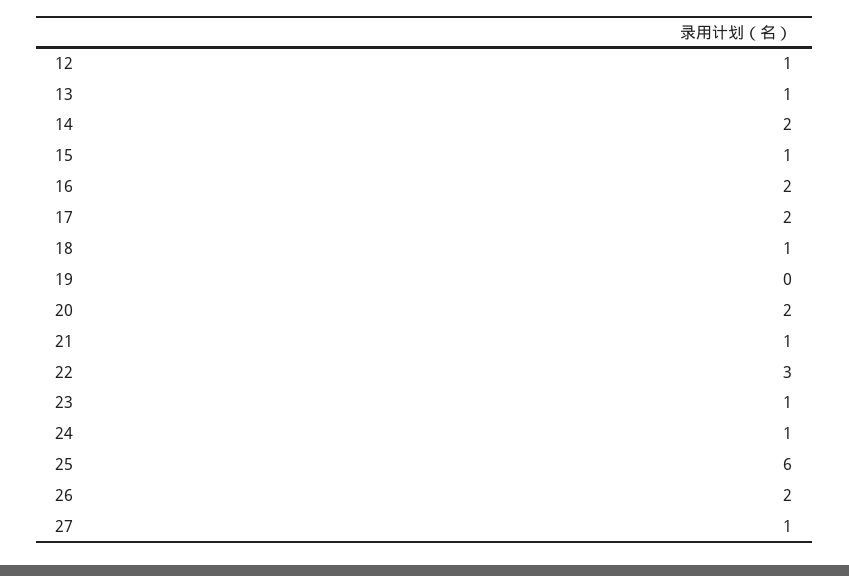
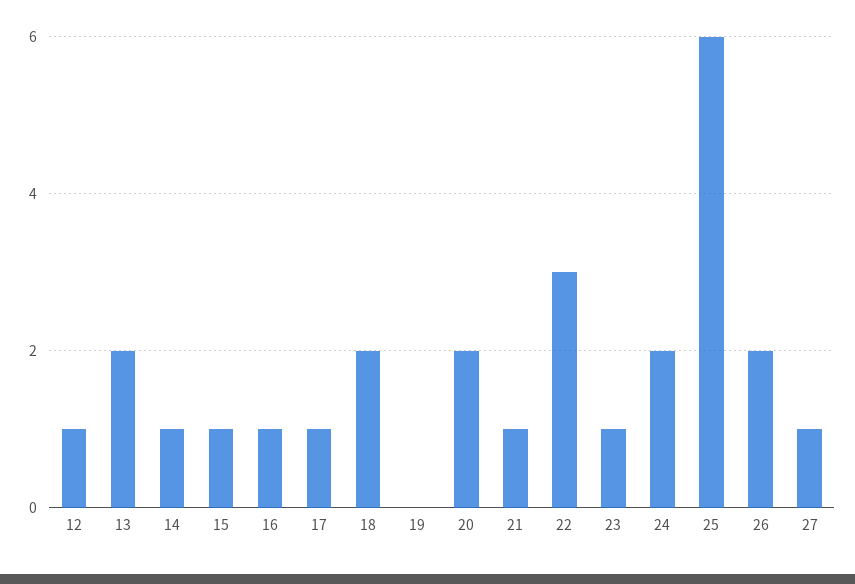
13: 1 -> 2
14: 2 -> 1
16: 2 -> 1
17: 2 -> 1
18: 1 -> 2
24: 1 -> 2

